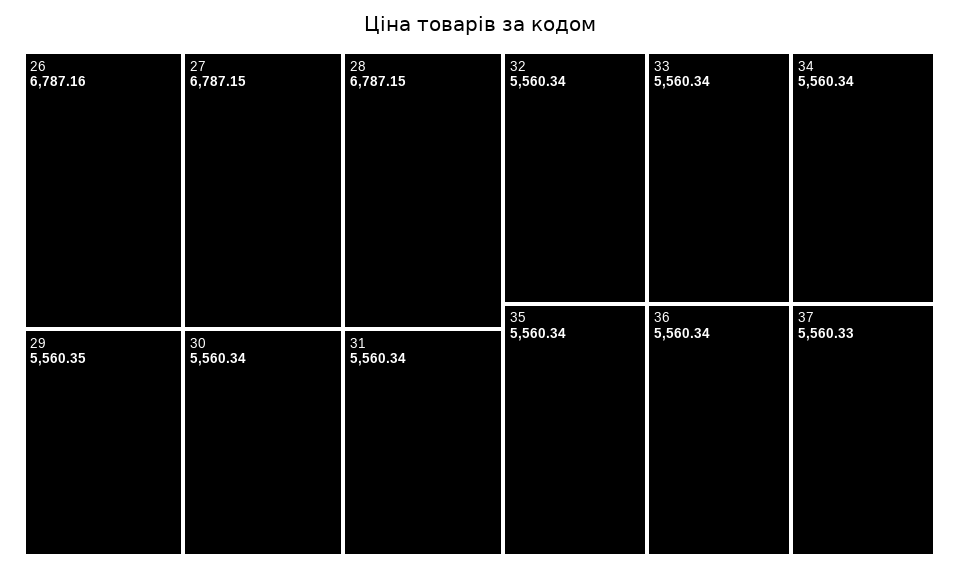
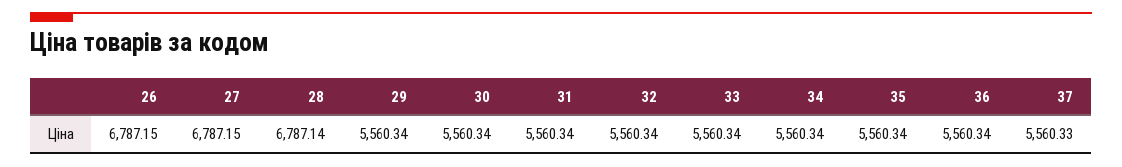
26: 6787.16 -> 6787.15
28: 6787.15 -> 6787.14
29: 5560.35 -> 5560.34

